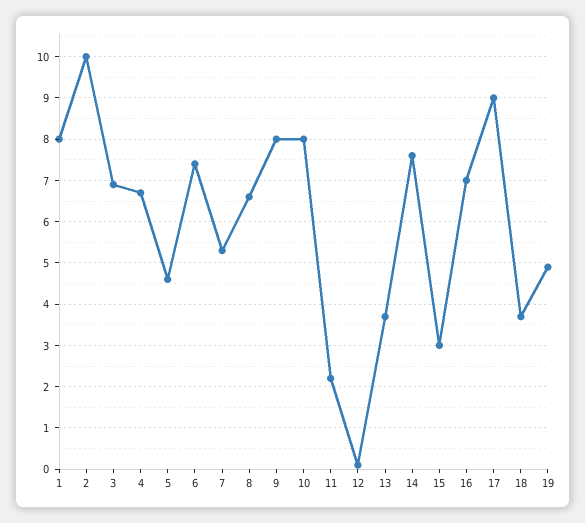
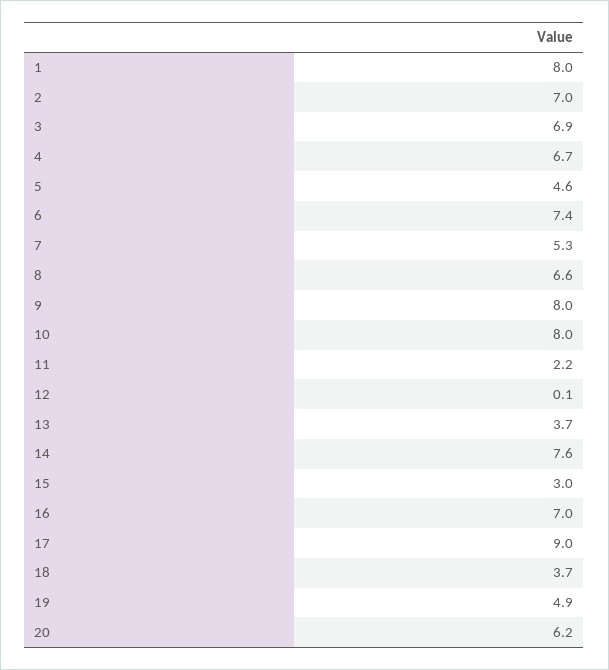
2: 10 -> 7
20: none -> 6.2

